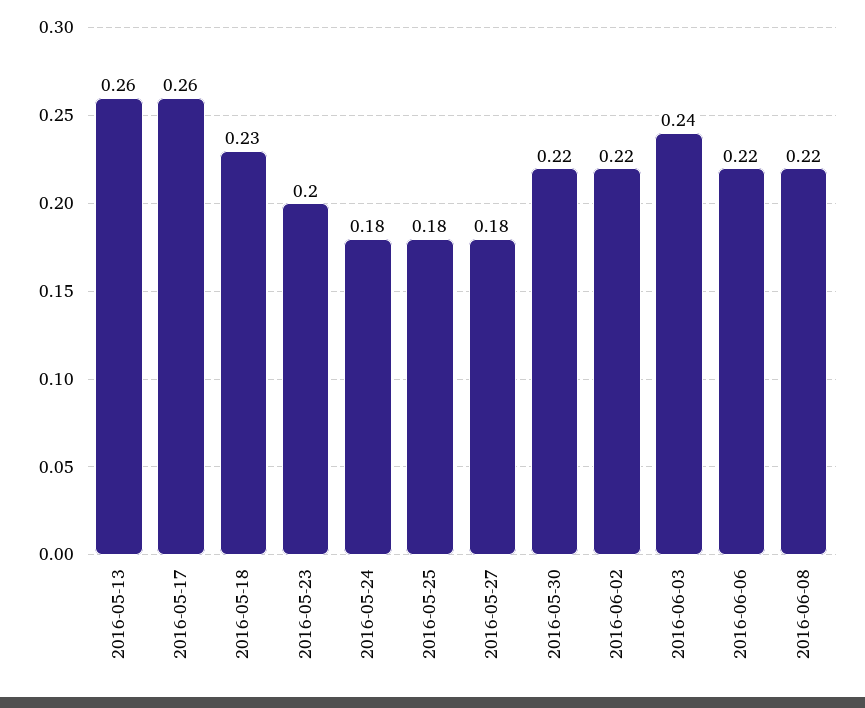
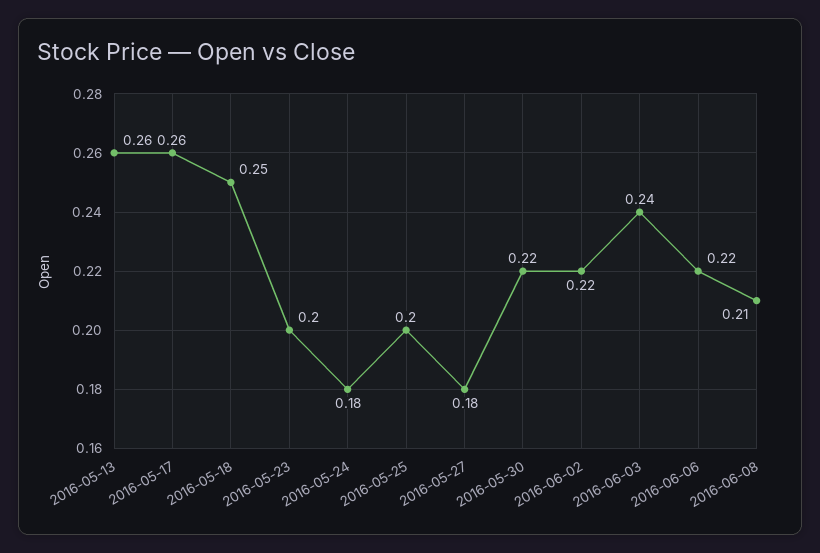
2016-05-18: 0.23 -> 0.25
2016-05-25: 0.18 -> 0.2
2016-06-08: 0.22 -> 0.21

